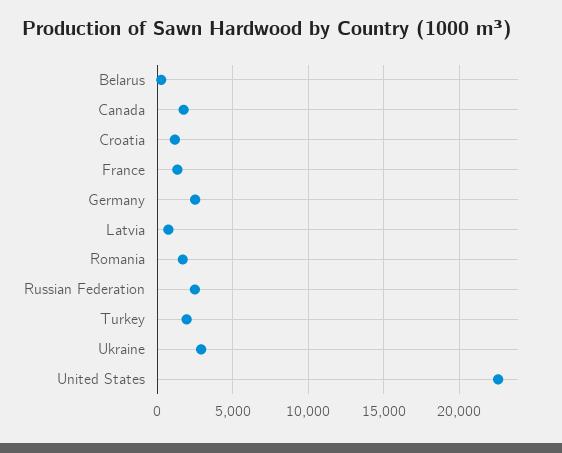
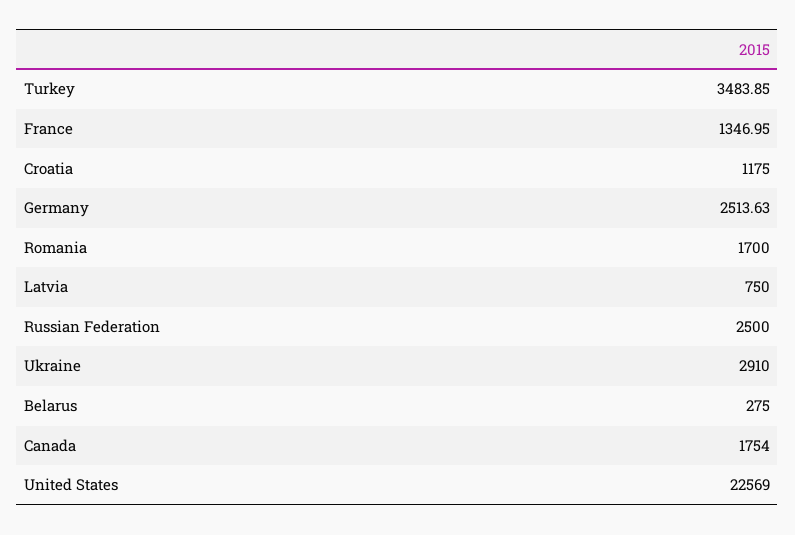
Turkey: 2000 -> 3483.85

